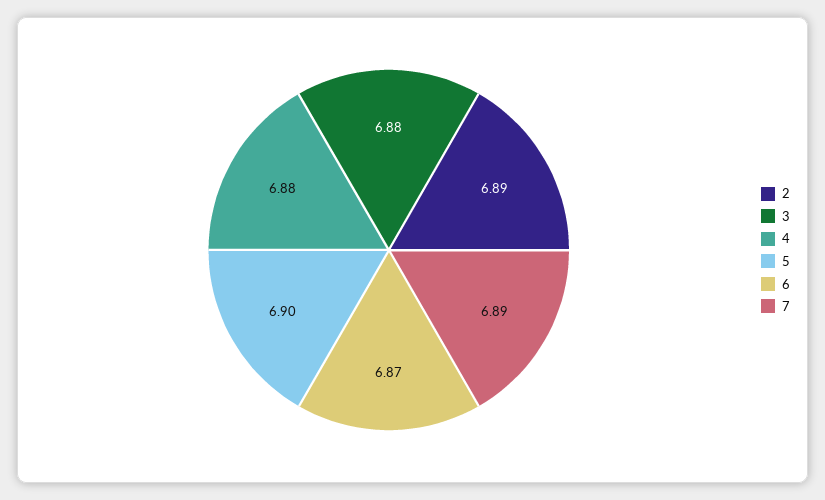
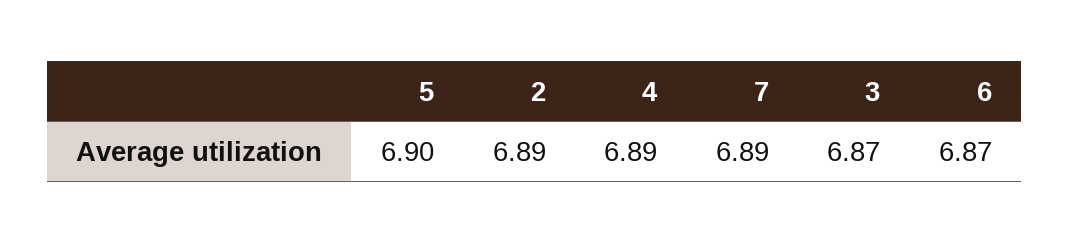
3: 6.88 -> 6.87
4: 6.88 -> 6.89

